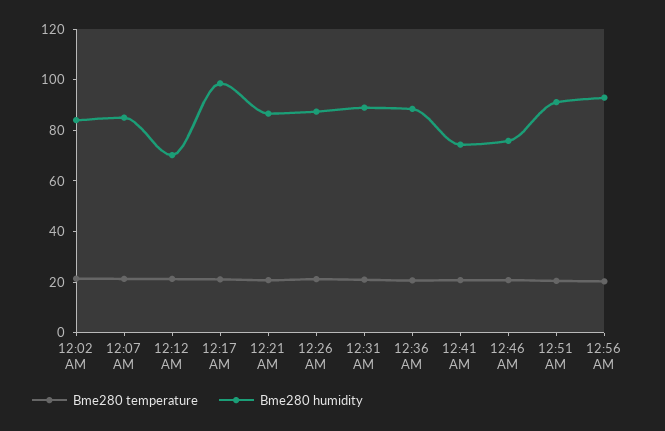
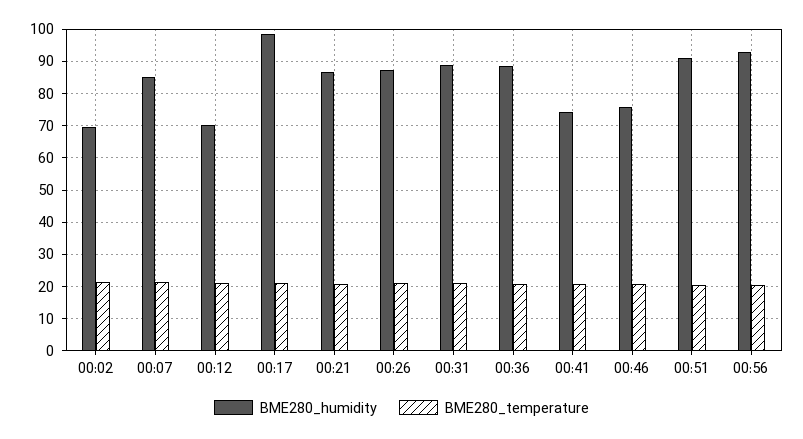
Bme280 humidity, 12:02 AM: 85 -> 70

